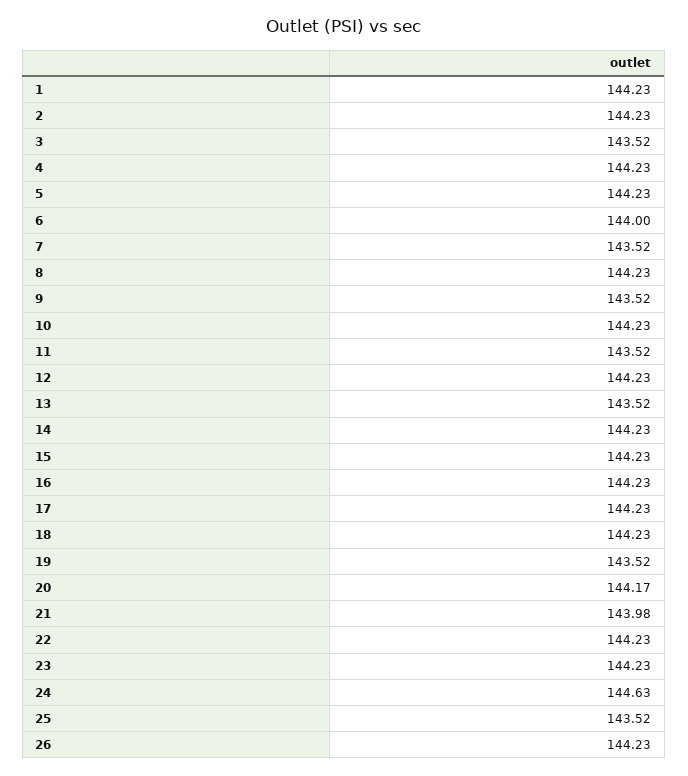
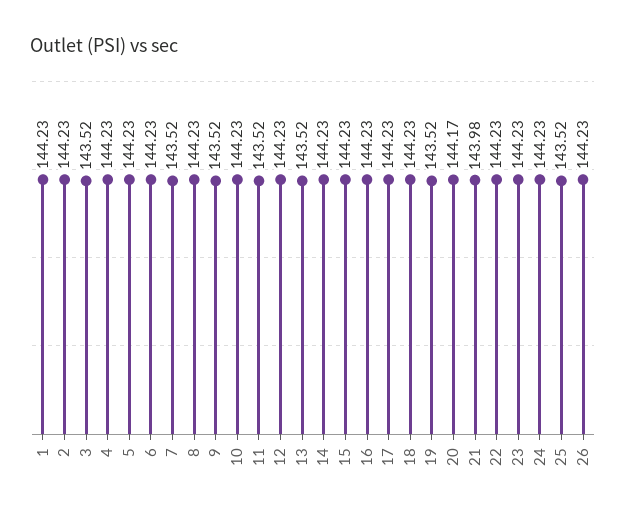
6: 144 -> 144.23
24: 144.63 -> 144.23

